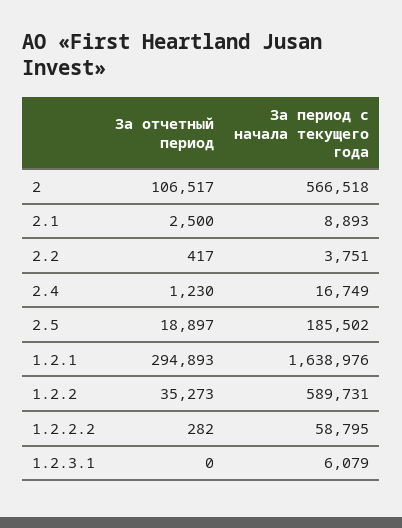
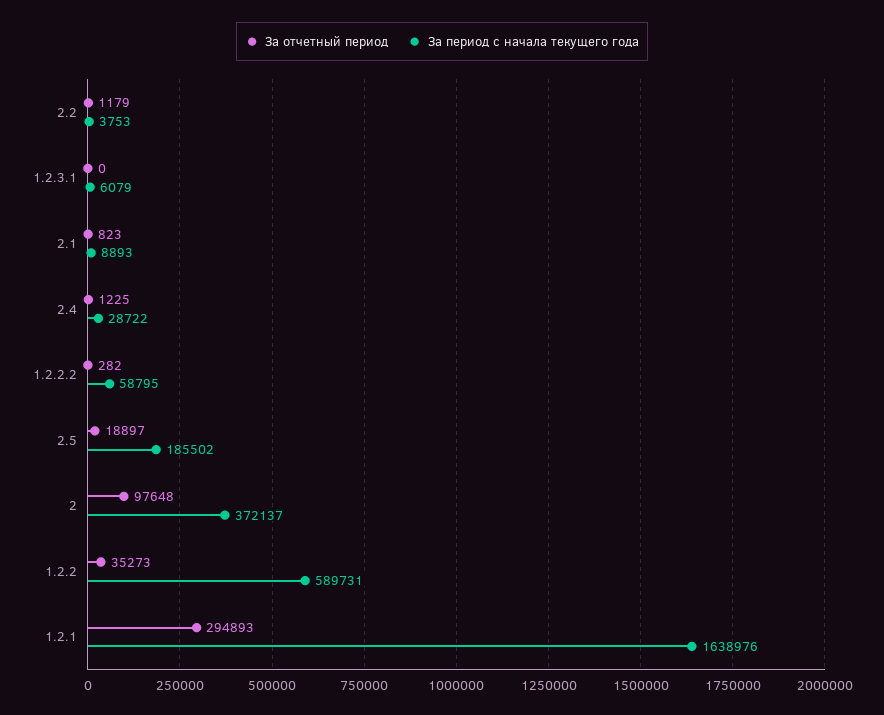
За отчетный период, 2: 106517 -> 97648
За период с начала текущего года, 2: 566518 -> 372137
За отчетный период, 2.1: 2500 -> 823
За отчетный период, 2.2: 417 -> 1179
За период с начала текущего года, 2.2: 3751 -> 3753
За отчетный период, 2.4: 1230 -> 1225
За период с начала текущего года, 2.4: 16749 -> 28722

